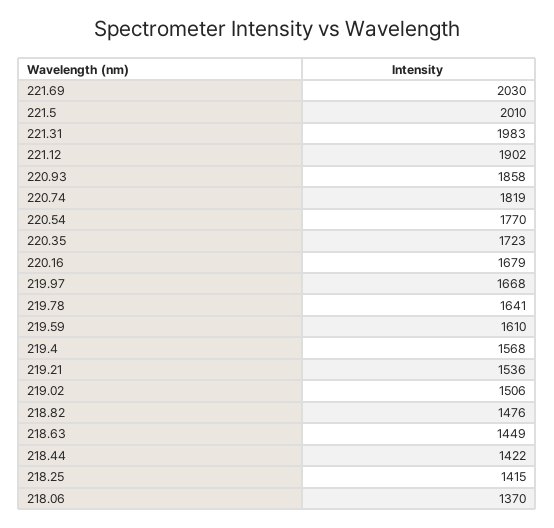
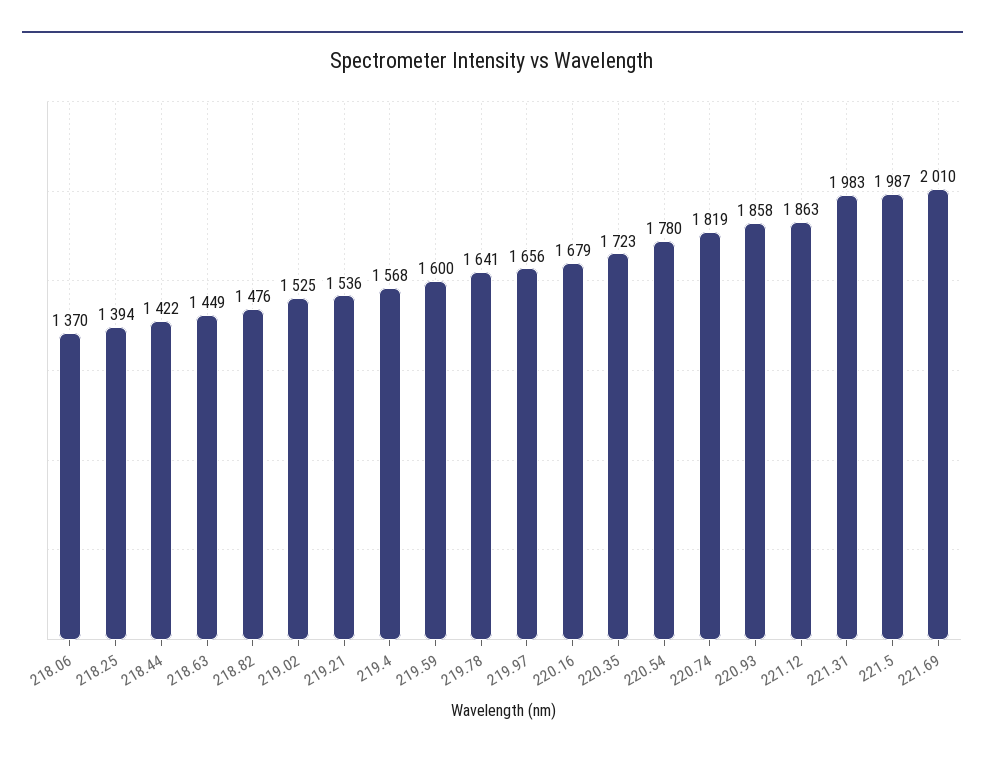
221.69: 2030 -> 2010
221.5: 2010 -> 1987
221.12: 1902 -> 1863
220.54: 1770 -> 1780
219.97: 1668 -> 1656
219.59: 1610 -> 1600
219.02: 1506 -> 1525
218.25: 1415 -> 1394

